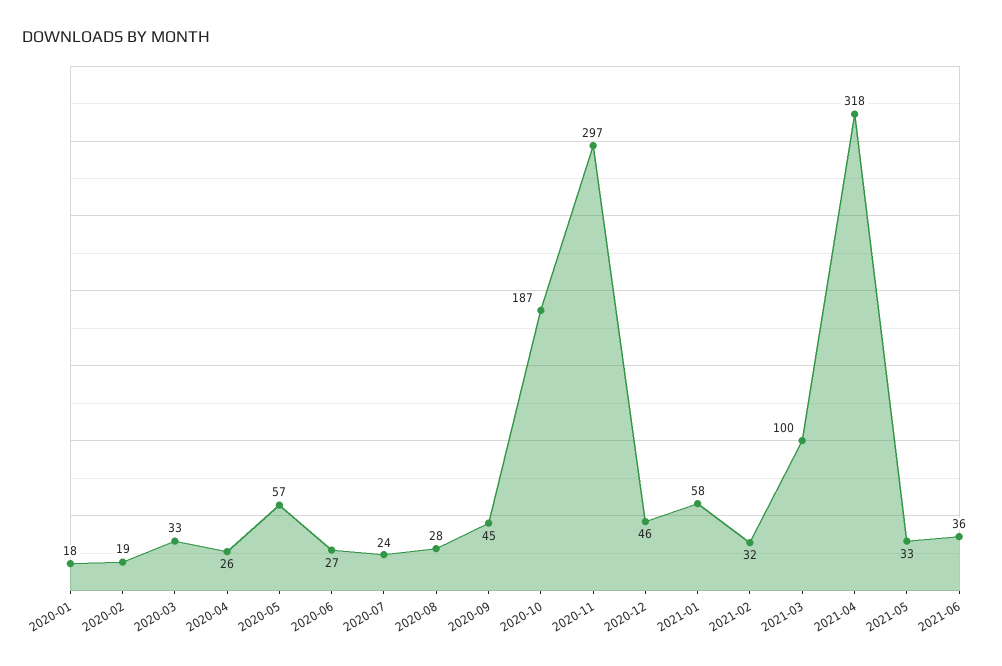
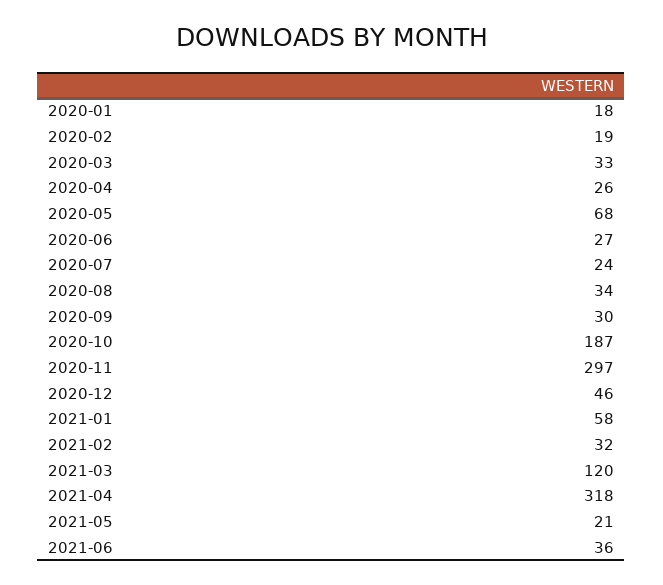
2020-05: 57 -> 68
2020-08: 28 -> 34
2020-09: 45 -> 30
2021-03: 100 -> 120
2021-05: 33 -> 21

